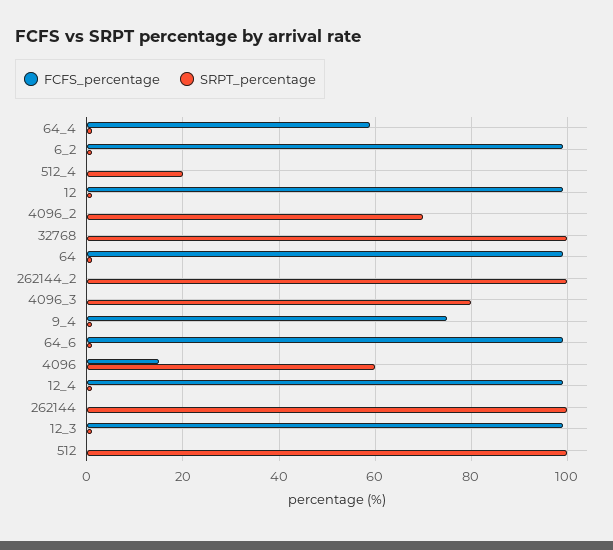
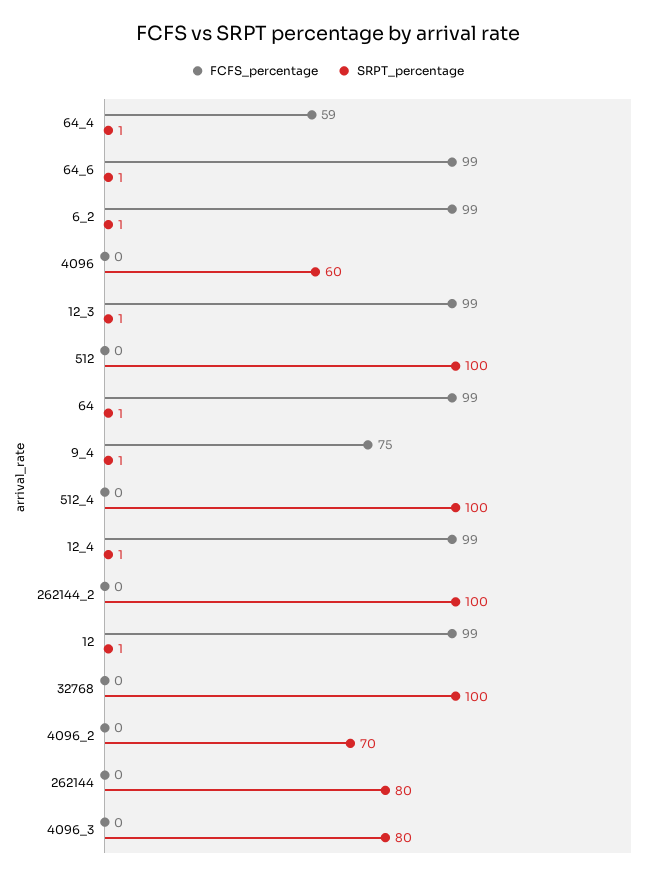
SRPT_percentage, 512_4: 20 -> 100
FCFS_percentage, 4096: 15 -> 0
SRPT_percentage, 262144: 100 -> 80

